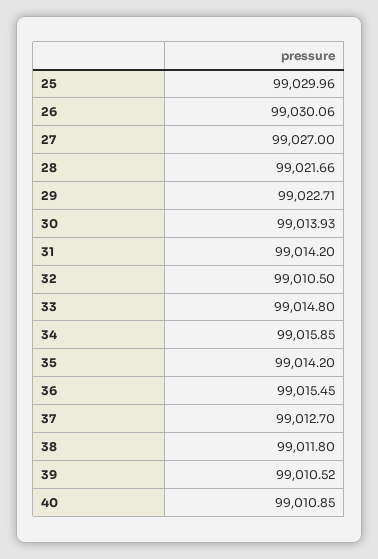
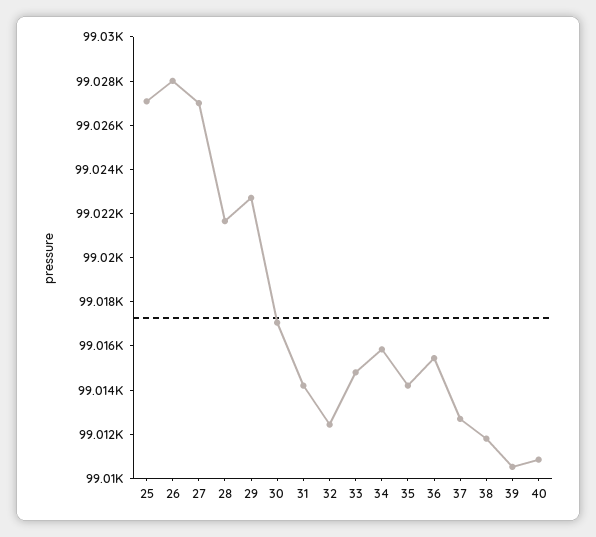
25: 99029.96 -> 99027
26: 99030.06 -> 99028
30: 99013.93 -> 99017
32: 99010.5 -> 99012.5

